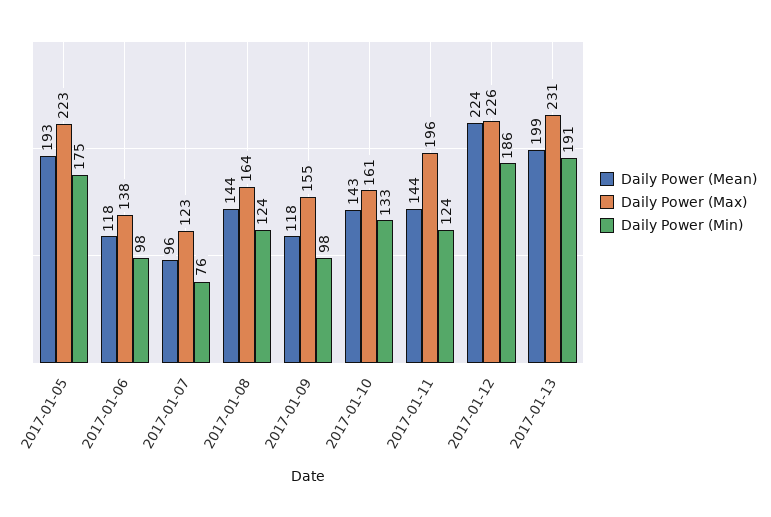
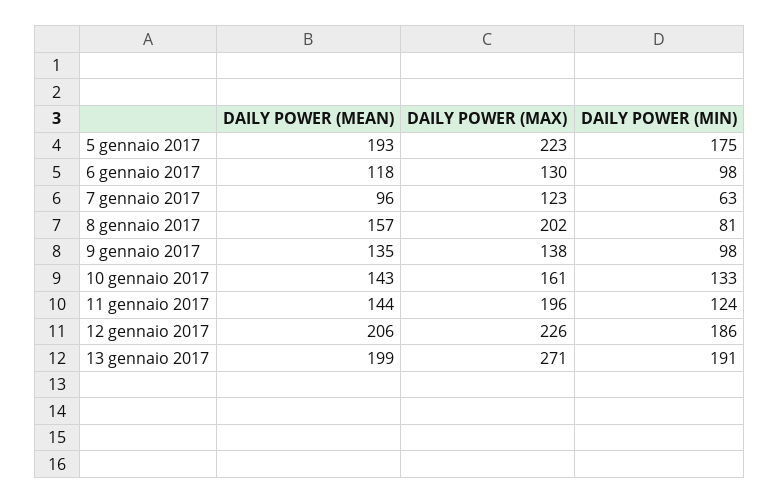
Daily Power (Max), 2017-01-06: 138 -> 130
Daily Power (Min), 2017-01-07: 76 -> 63
Daily Power (Mean), 2017-01-08: 144 -> 157
Daily Power (Max), 2017-01-08: 164 -> 202
Daily Power (Min), 2017-01-08: 124 -> 81
Daily Power (Mean), 2017-01-09: 118 -> 135
Daily Power (Max), 2017-01-09: 155 -> 138
Daily Power (Mean), 2017-01-12: 224 -> 206
Daily Power (Max), 2017-01-13: 231 -> 271

